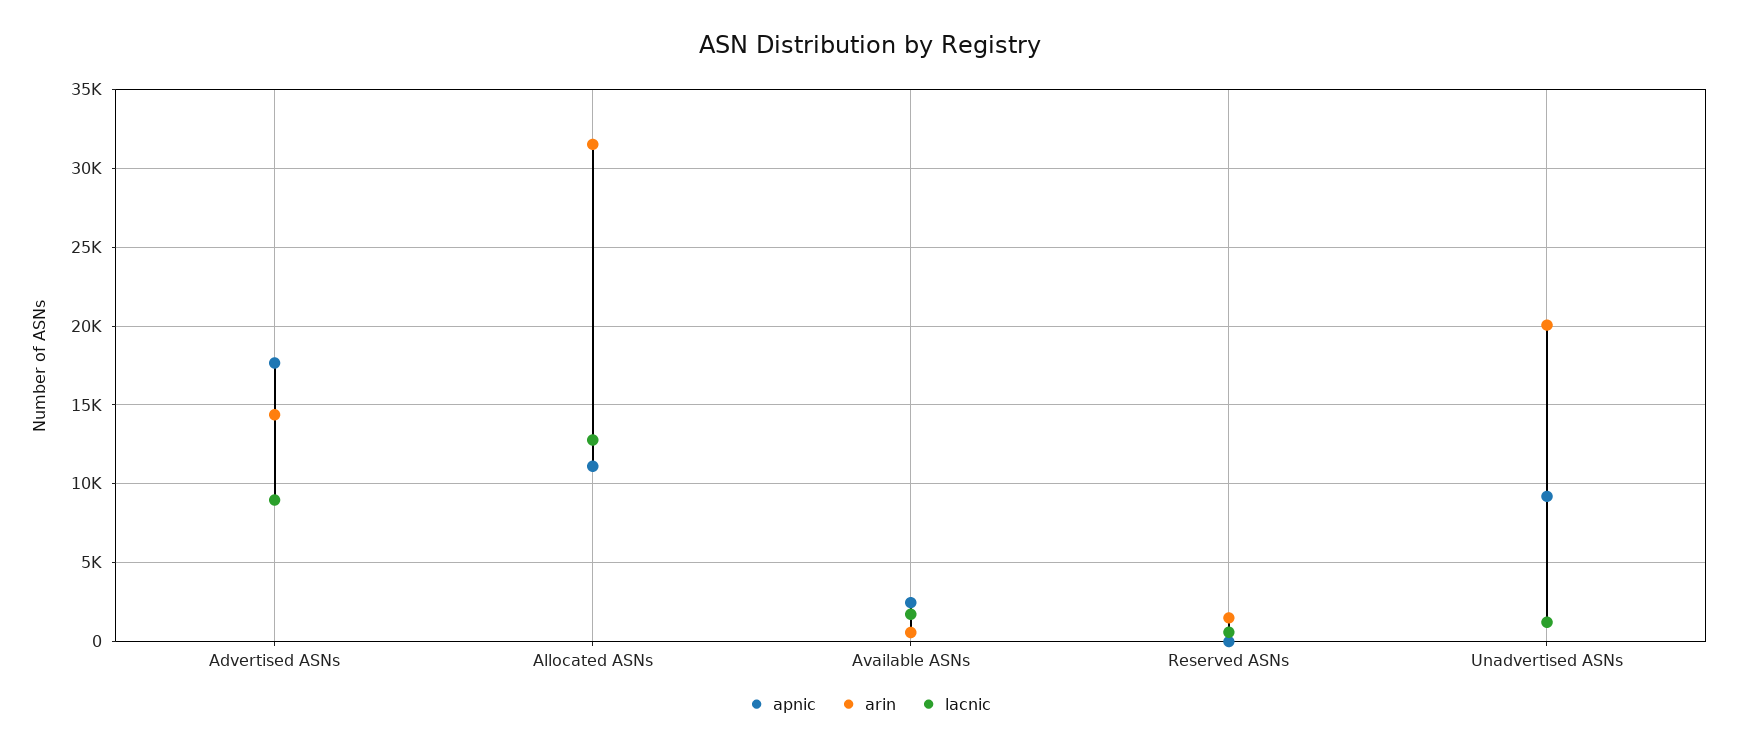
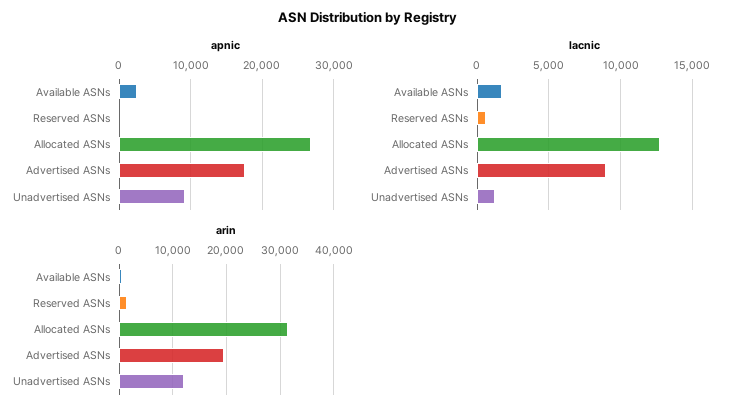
arin, Advertised ASNs: 14500 -> 20000
apnic, Allocated ASNs: 11000 -> 27000
arin, Unadvertised ASNs: 20000 -> 12000

